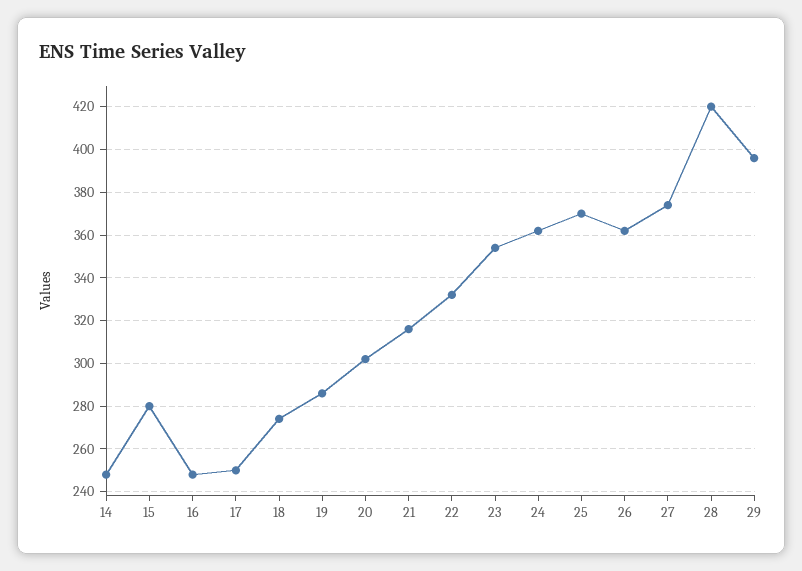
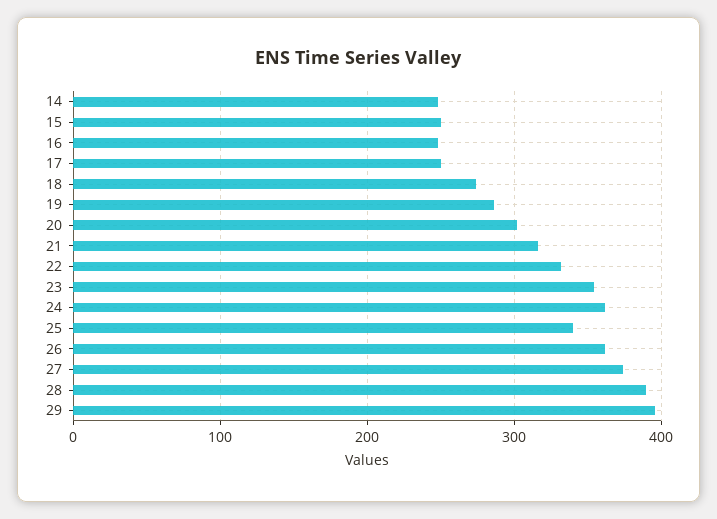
15: 280 -> 250
25: 370 -> 340
28: 420 -> 390

